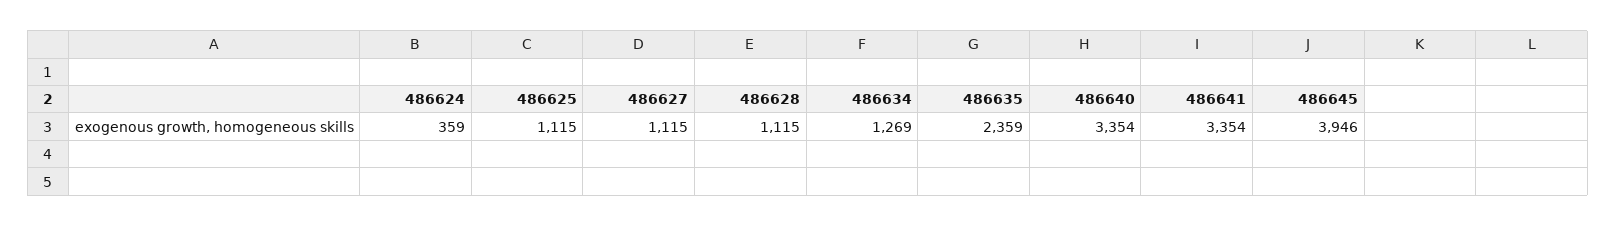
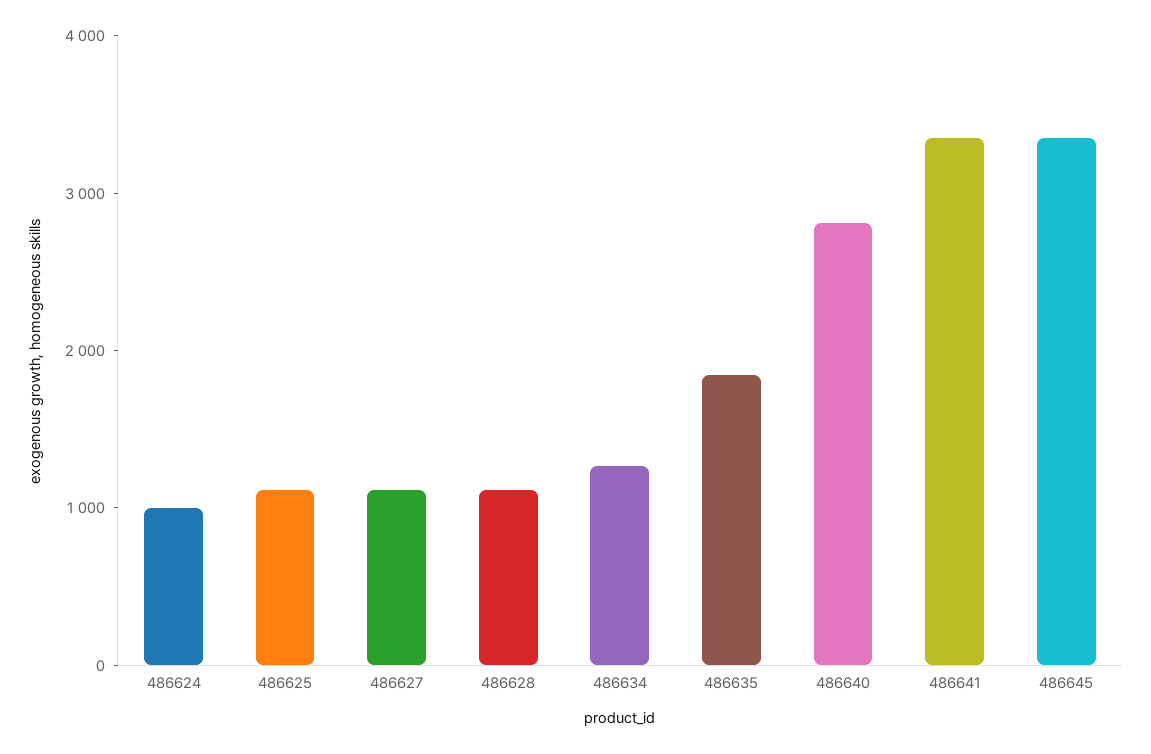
486624: 359 -> 1000
486635: 2359 -> 1800
486640: 3354 -> 2800
486645: 3946 -> 3400

